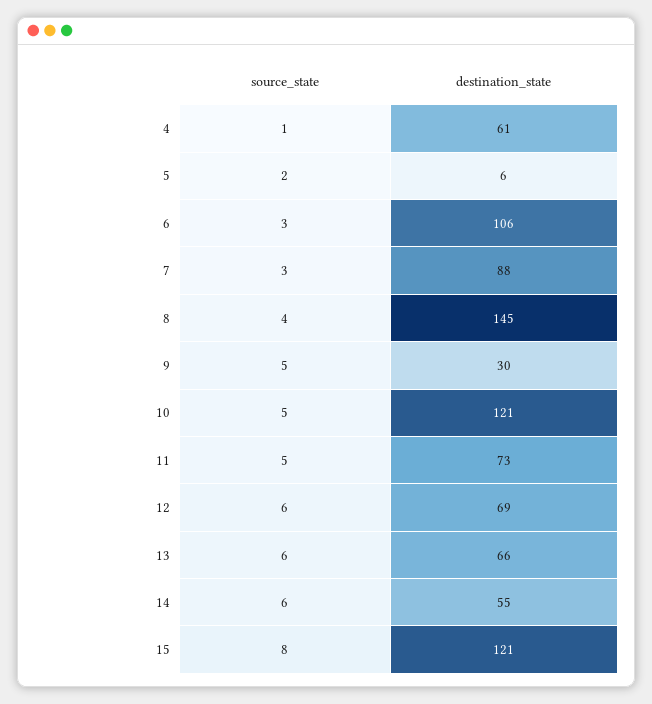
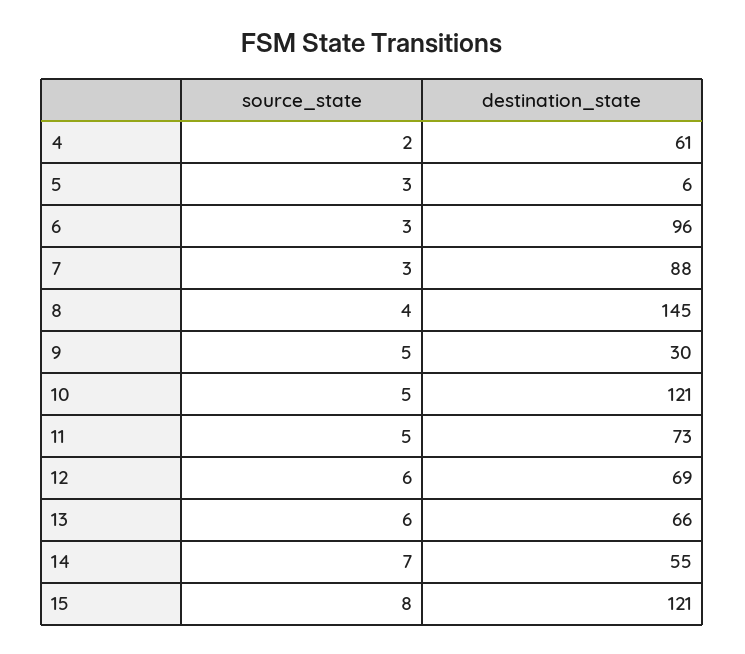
source_state, 4: 1 -> 2
source_state, 5: 2 -> 3
destination_state, 6: 106 -> 96
source_state, 14: 6 -> 7

